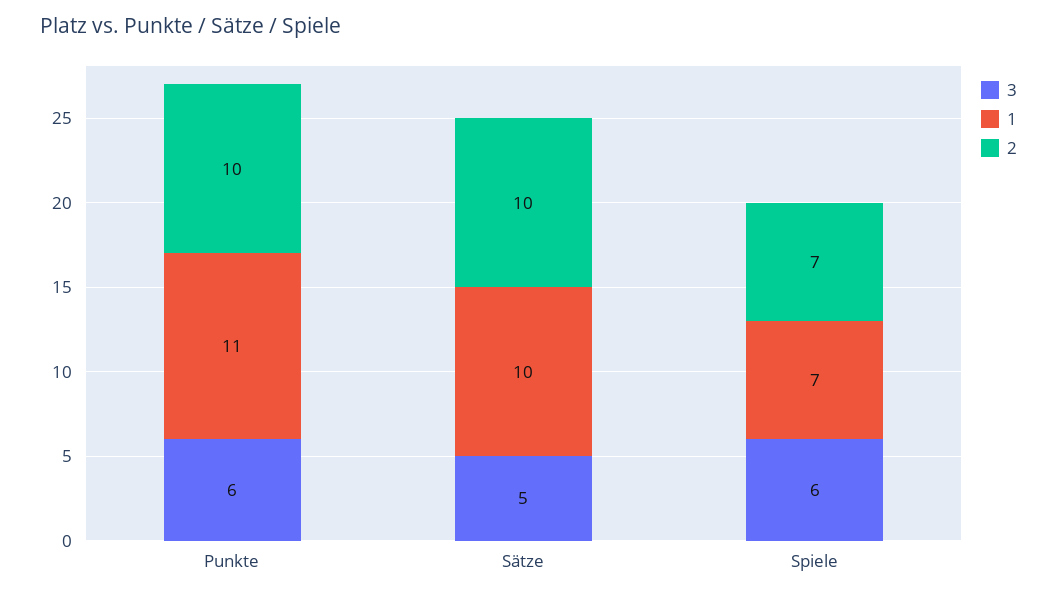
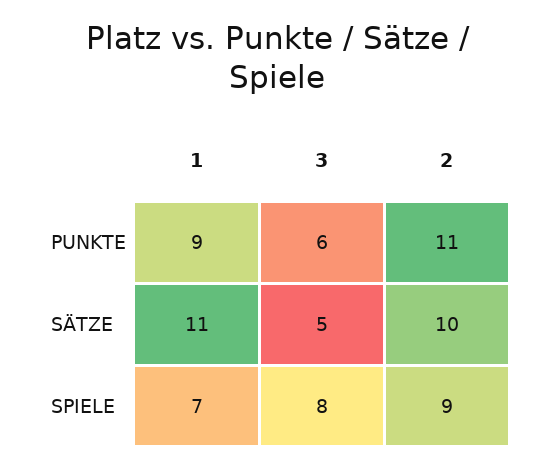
1, Punkte: 11 -> 9
2, Punkte: 10 -> 11
1, Sätze: 10 -> 11
3, Spiele: 6 -> 8
2, Spiele: 7 -> 9

